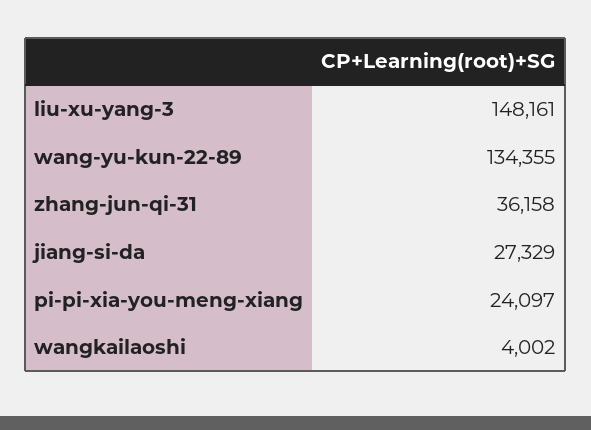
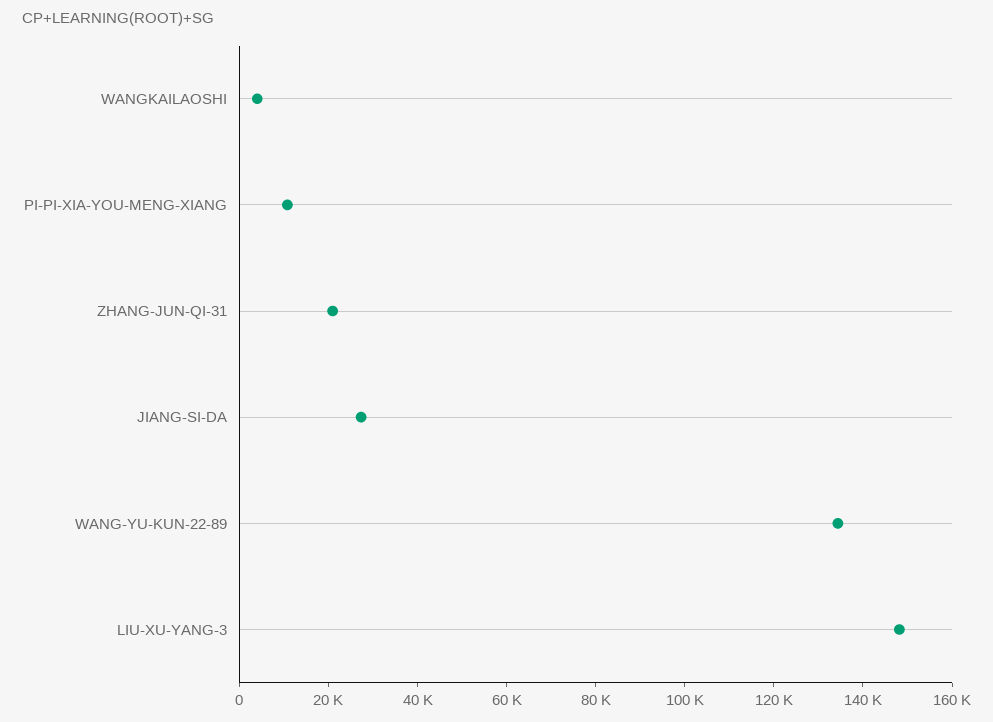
zhang-jun-qi-31: 36158 -> 20000
pi-pi-xia-you-meng-xiang: 24097 -> 10000

